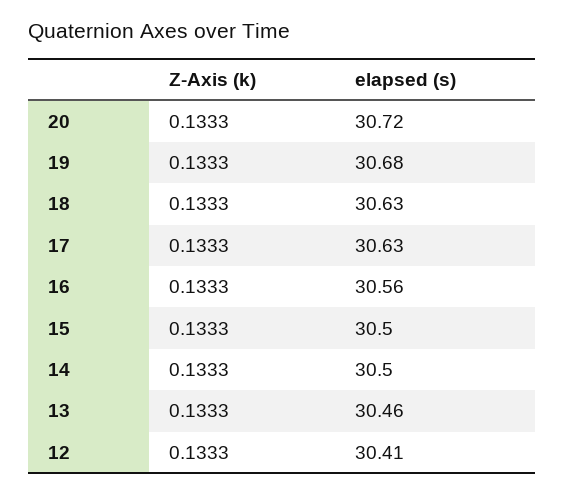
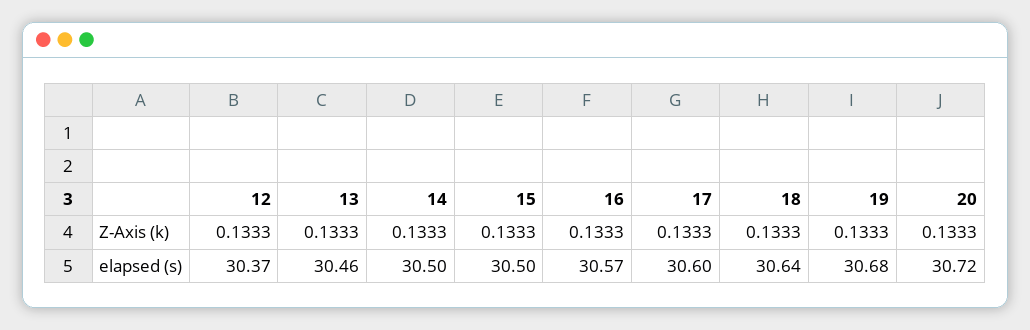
elapsed (s), 18: 30.63 -> 30.64
elapsed (s), 17: 30.63 -> 30.6
elapsed (s), 16: 30.56 -> 30.57
elapsed (s), 12: 30.41 -> 30.37

